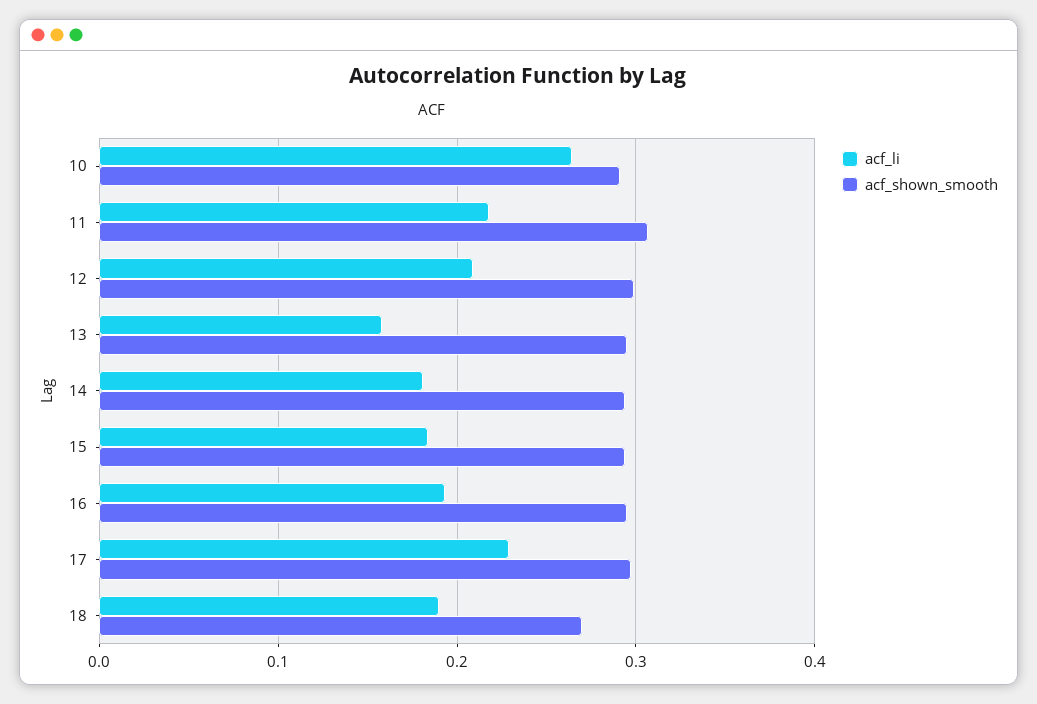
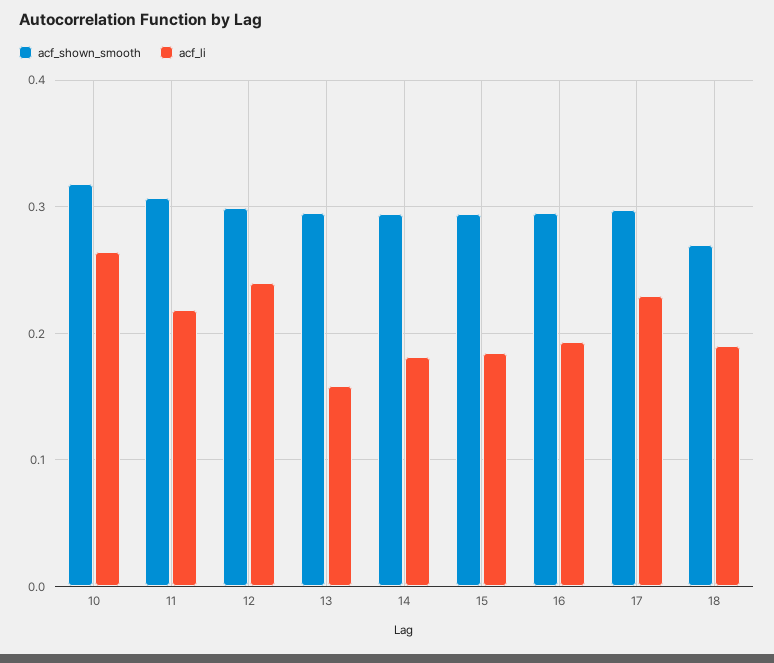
acf_shown_smooth, 10: 0.29 -> 0.32
acf_li, 12: 0.21 -> 0.24

